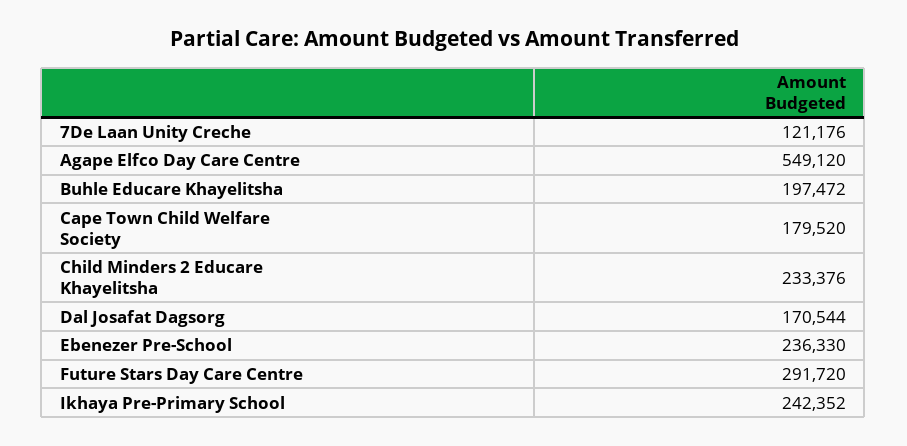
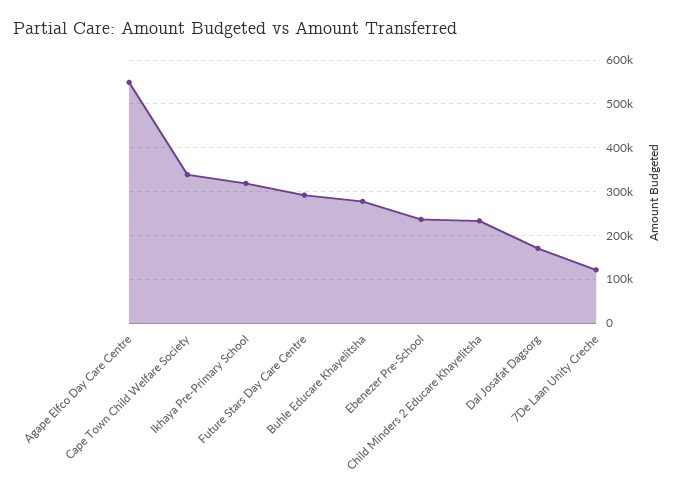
Buhle Educare Khayelitsha: 197472 -> 280000
Cape Town Child Welfare Society: 179520 -> 340000
Ikhaya Pre-Primary School: 242352 -> 320000

